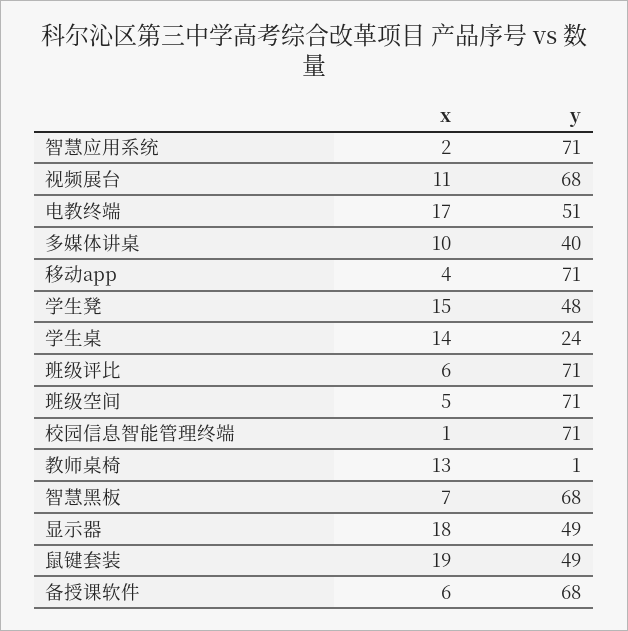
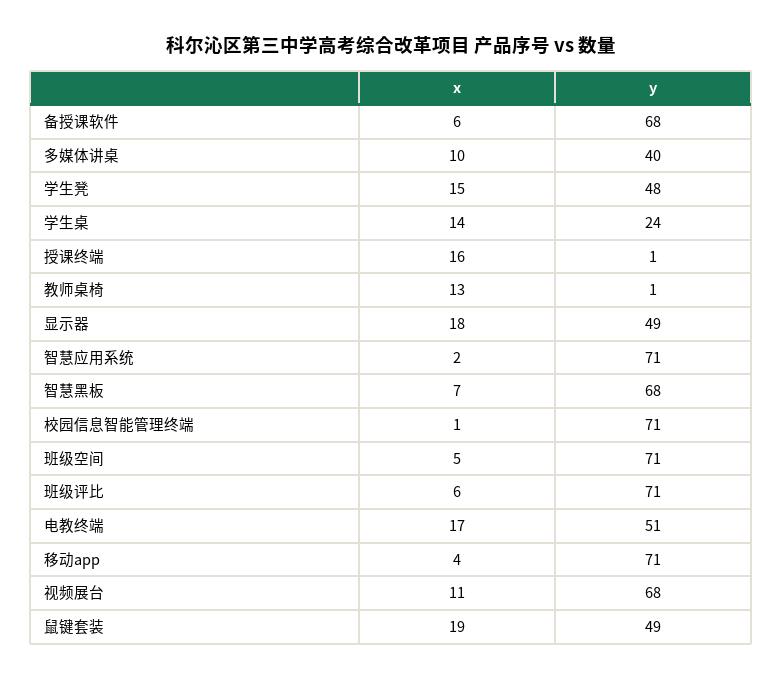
x, 授课终端: none -> 16
y, 授课终端: none -> 1

